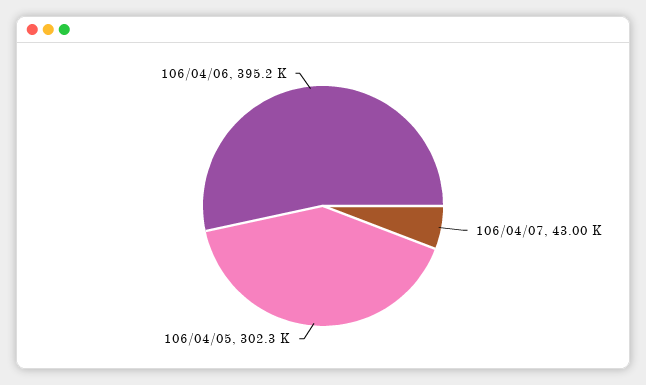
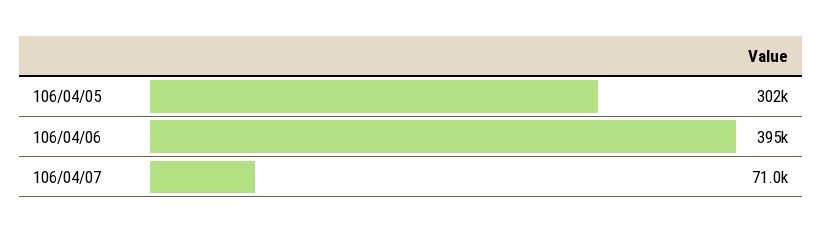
106/04/07: 43000 -> 71000

